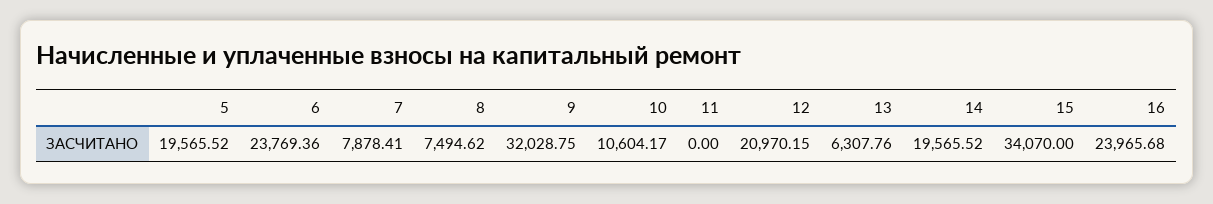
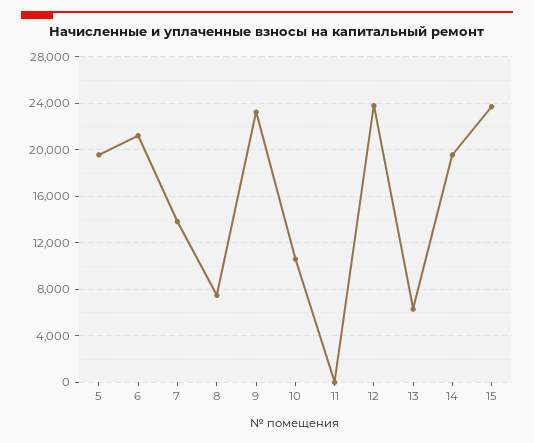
6: 23769.36 -> 21000
7: 7878.41 -> 14000
9: 32028.75 -> 23000
12: 20970.15 -> 24000
15: 34070 -> 24000
16: 23965.68 -> none

